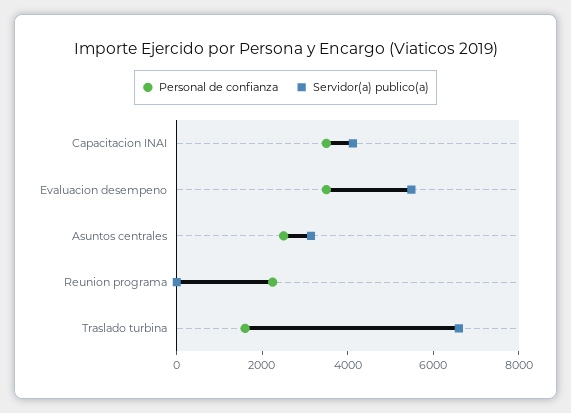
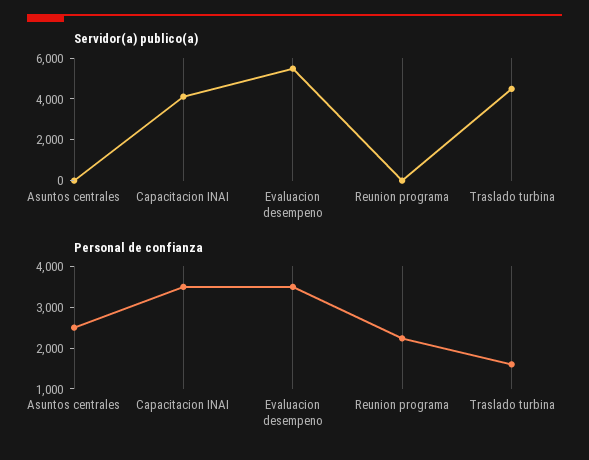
Servidor(a) publico(a), Asuntos centrales: 3000 -> 0
Servidor(a) publico(a), Traslado turbina: 6500 -> 4500

